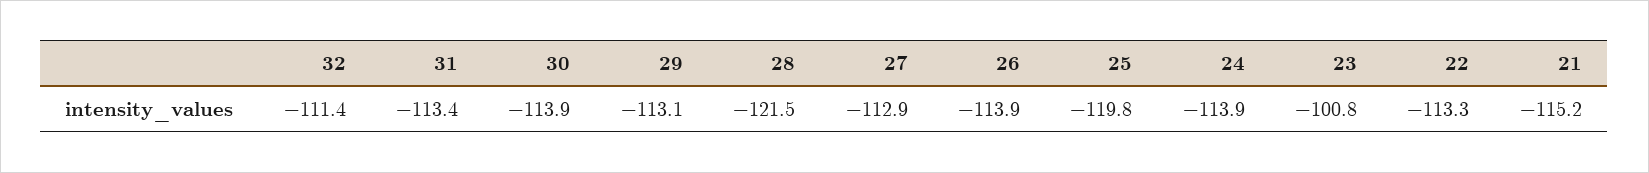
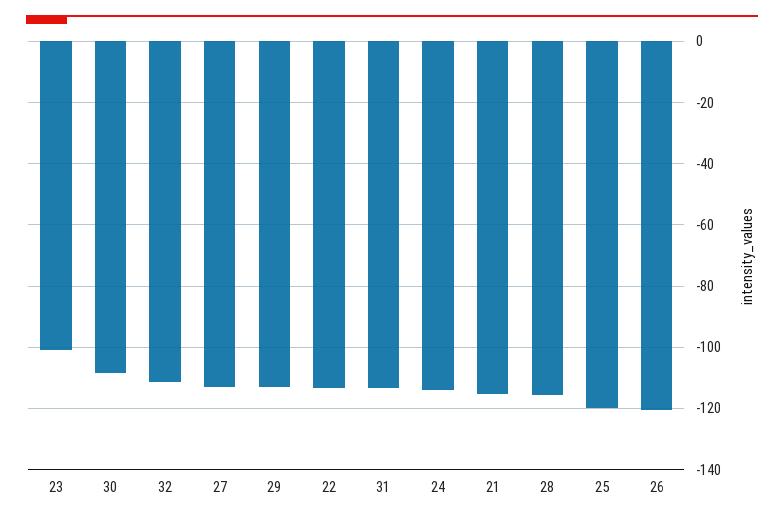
30: -113.9 -> -108
28: -121.5 -> -116
26: -113.9 -> -120

